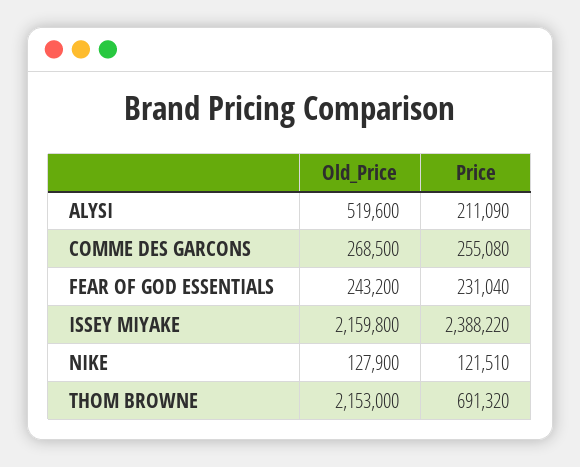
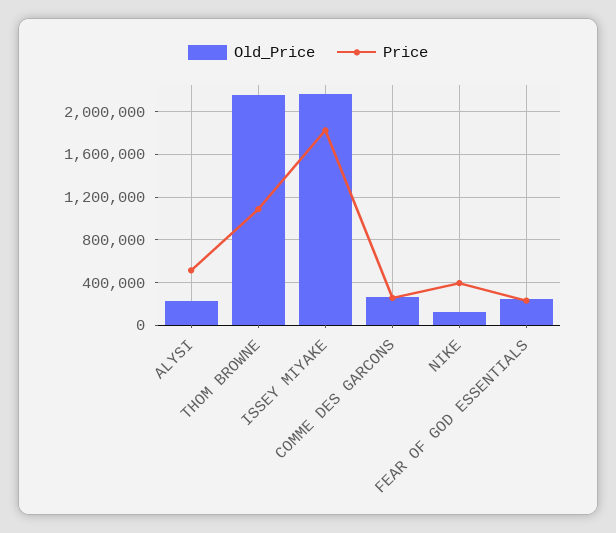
Old_Price, ALYSI: 519600 -> 200000
Price, ALYSI: 211090 -> 500000
Price, ISSEY MIYAKE: 2388220 -> 1800000
Price, NIKE: 121510 -> 400000
Price, THOM BROWNE: 691320 -> 1100000

